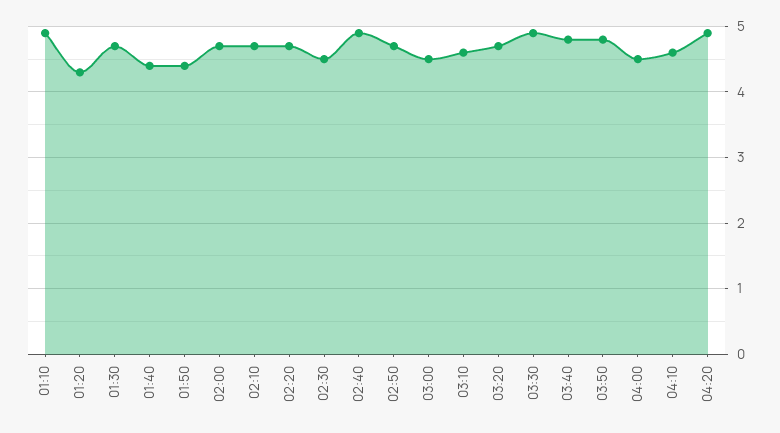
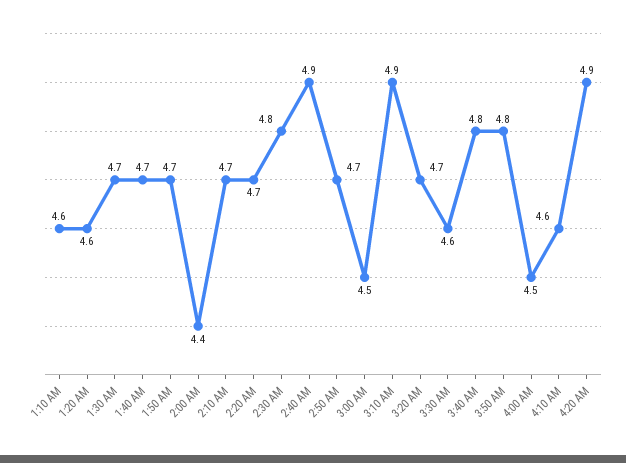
01:10: 4.9 -> 4.6
01:20: 4.3 -> 4.6
01:40: 4.4 -> 4.7
01:50: 4.4 -> 4.7
02:00: 4.7 -> 4.4
02:30: 4.5 -> 4.8
03:10: 4.6 -> 4.9
03:30: 4.9 -> 4.6

